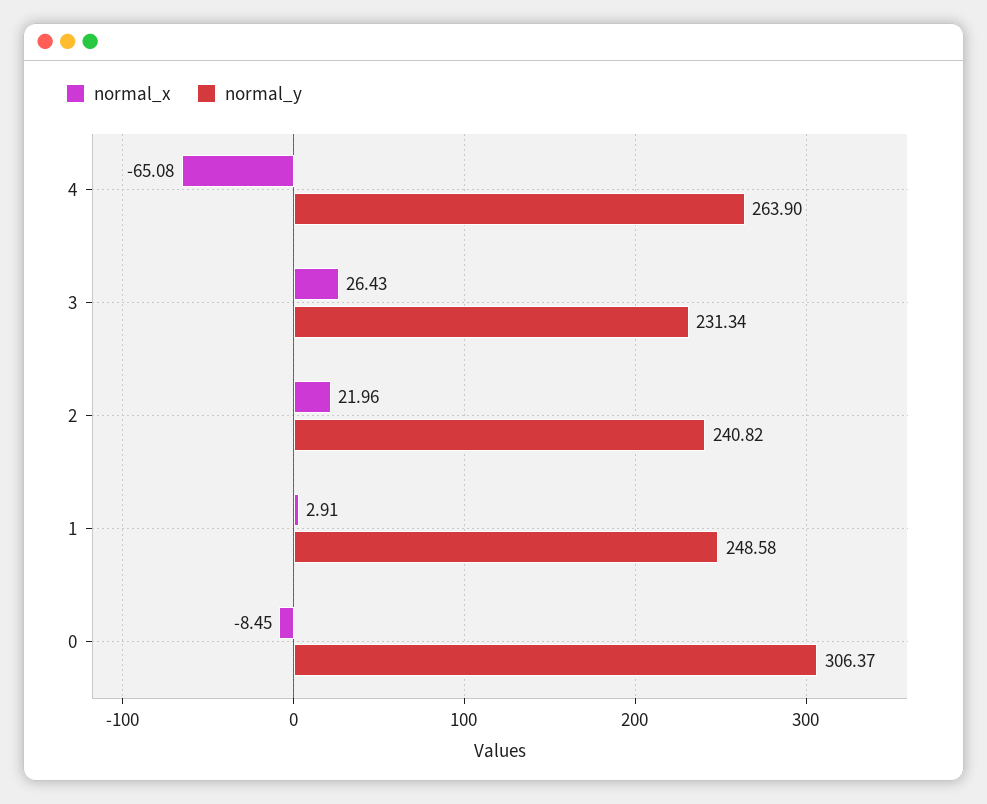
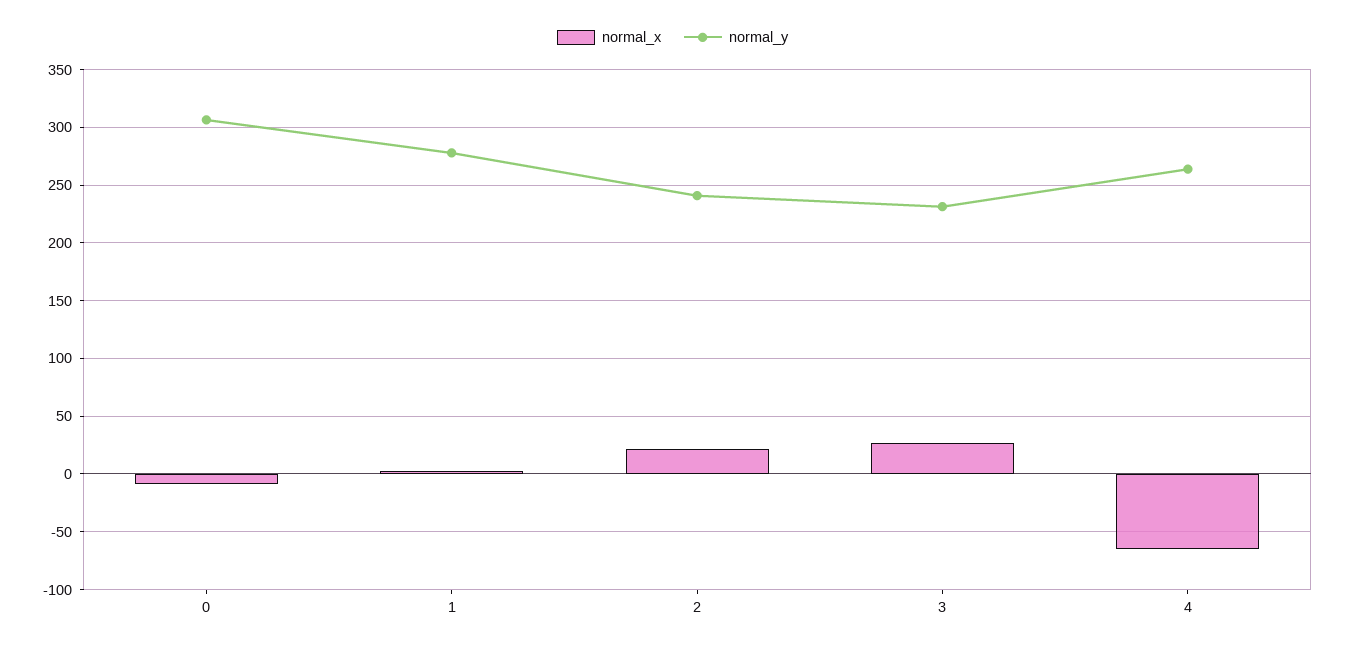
normal_y, 1: 248.58 -> 280

